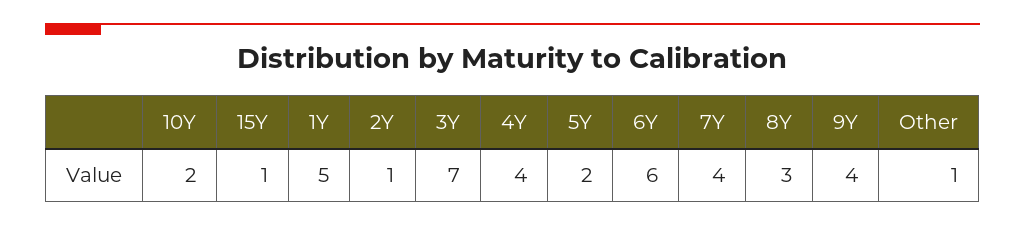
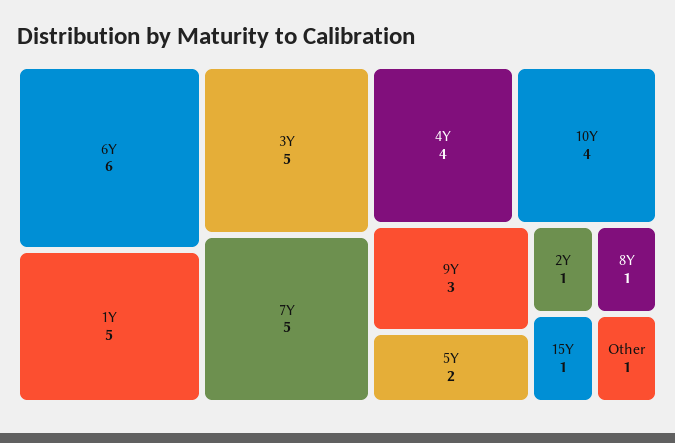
10Y: 2 -> 4
3Y: 7 -> 5
7Y: 4 -> 5
8Y: 3 -> 1
9Y: 4 -> 3

